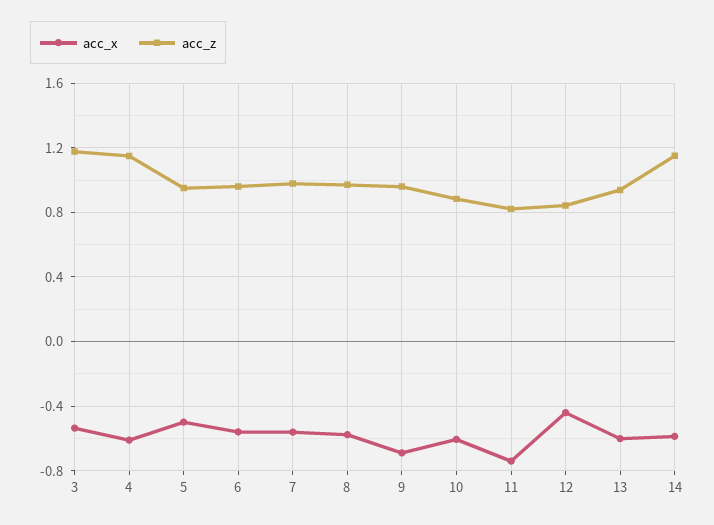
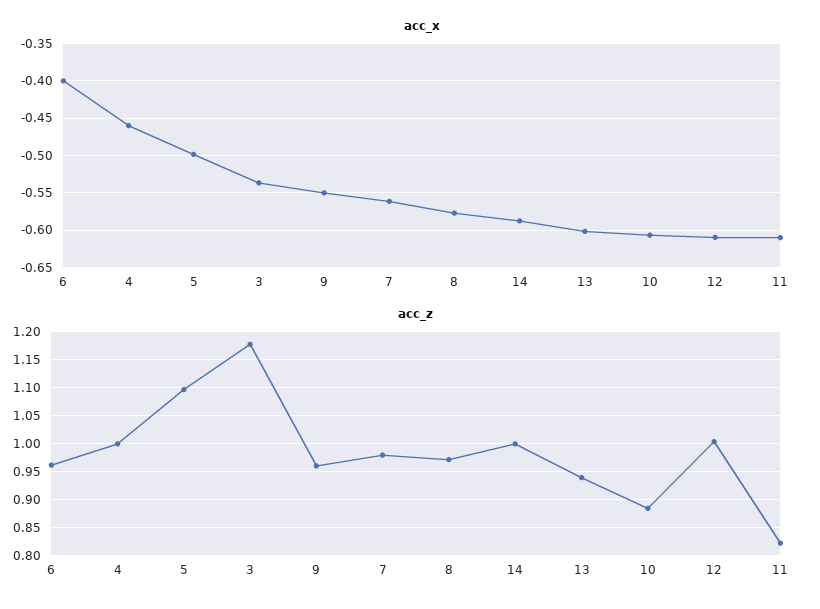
acc_x, 4: -0.6 -> -0.46
acc_z, 4: 1.15 -> 1
acc_z, 5: 0.95 -> 1.1
acc_x, 6: -0.55 -> -0.4
acc_x, 9: -0.7 -> -0.55
acc_x, 11: -0.75 -> -0.61
acc_x, 12: -0.45 -> -0.61
acc_z, 12: 0.85 -> 1
acc_z, 14: 1.15 -> 1

